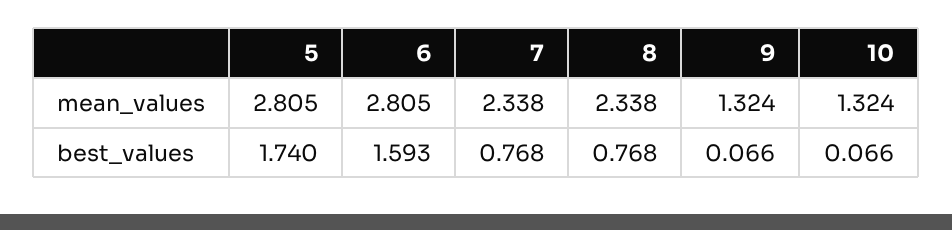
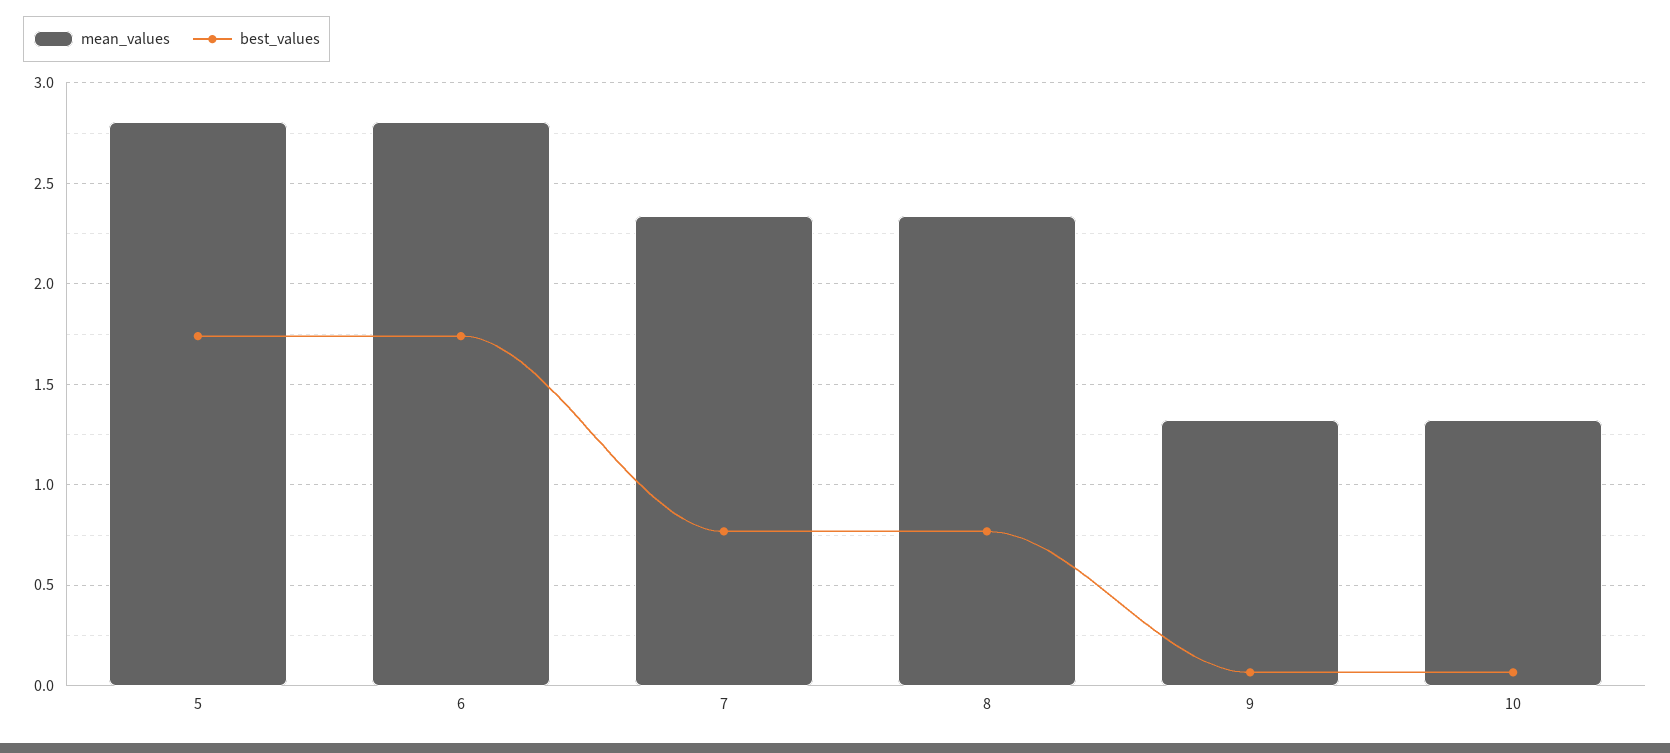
best_values, 6: 1.593 -> 1.75

